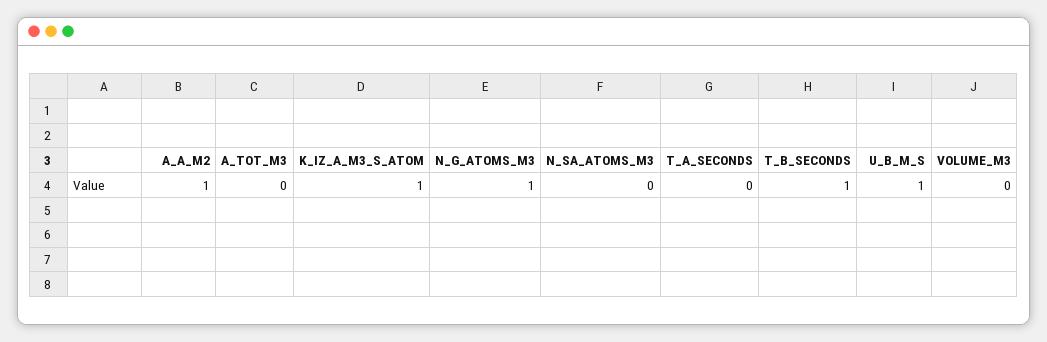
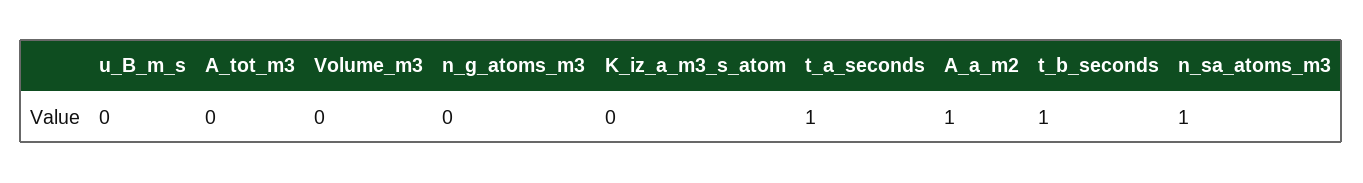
K_IZ_A_M3_S_ATOM: 1 -> 0
N_G_ATOMS_M3: 1 -> 0
N_SA_ATOMS_M3: 0 -> 1
T_A_SECONDS: 0 -> 1
U_B_M_S: 1 -> 0

